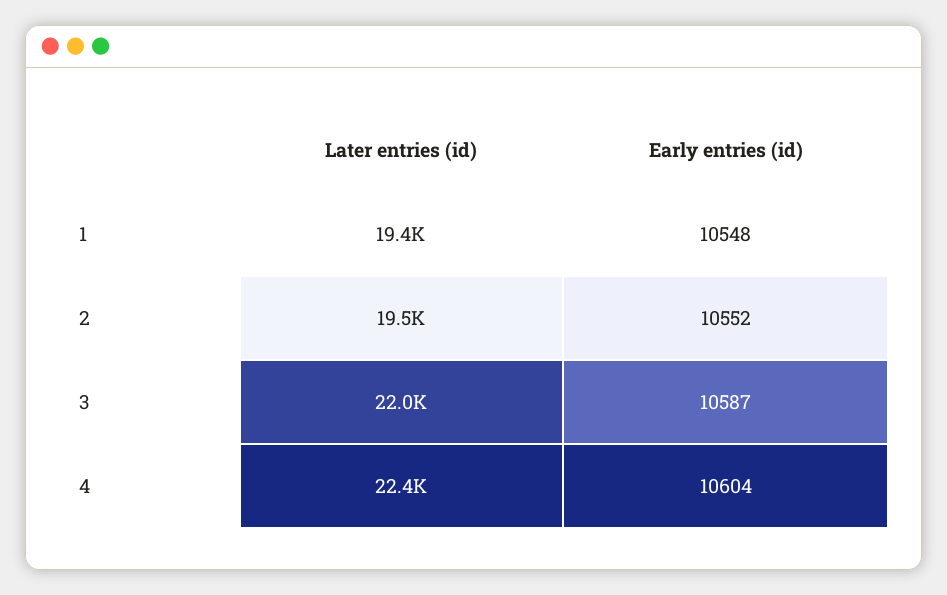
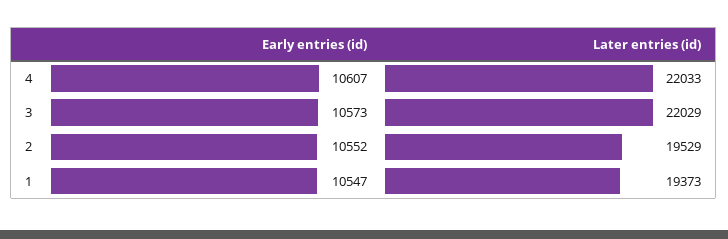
Early entries (id), 1: 10548 -> 10547
Early entries (id), 3: 10587 -> 10573
Later entries (id), 4: 22400 -> 22033
Early entries (id), 4: 10604 -> 10607

